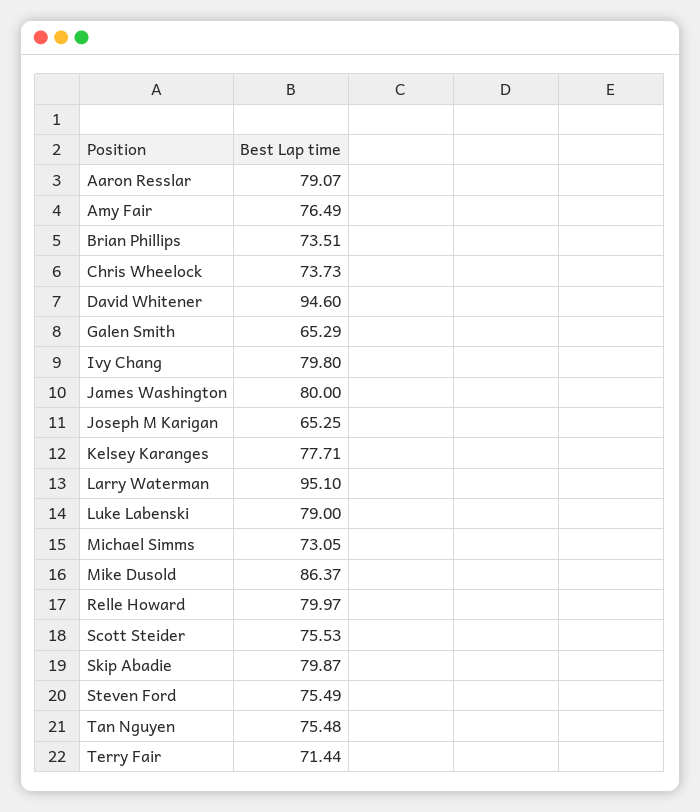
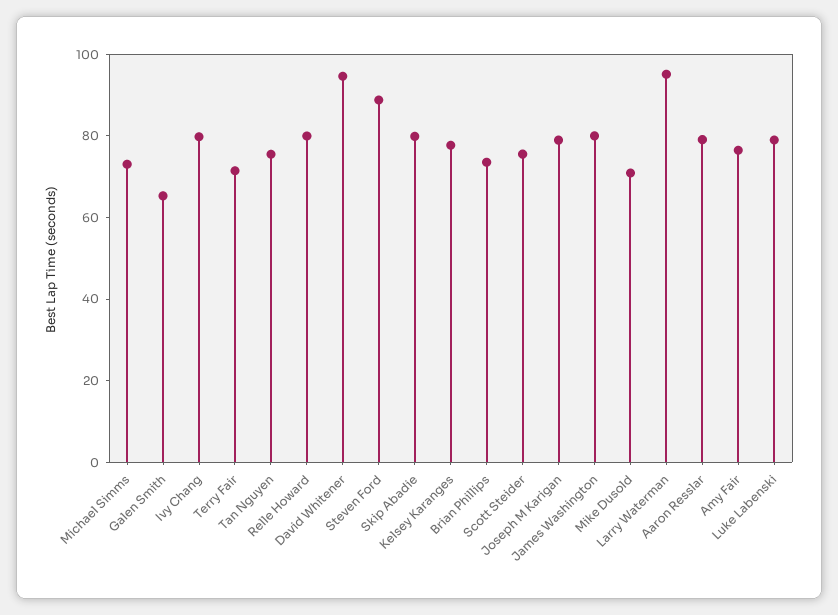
Chris Wheelock: 73.73 -> none
Joseph M Karigan: 65.25 -> 80
Mike Dusold: 86.37 -> 70
Steven Ford: 75.49 -> 90

